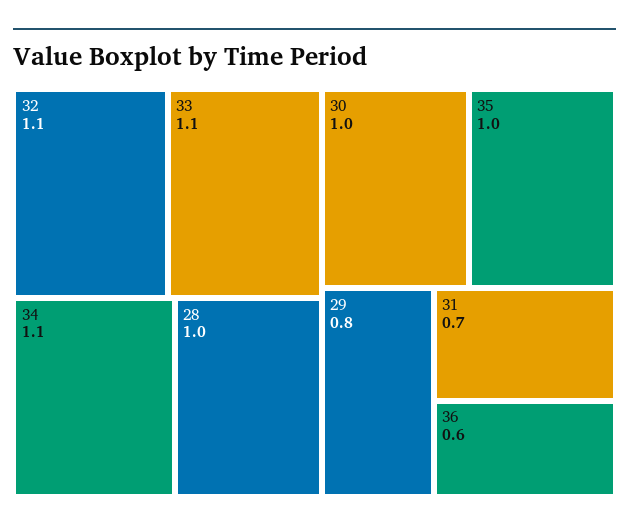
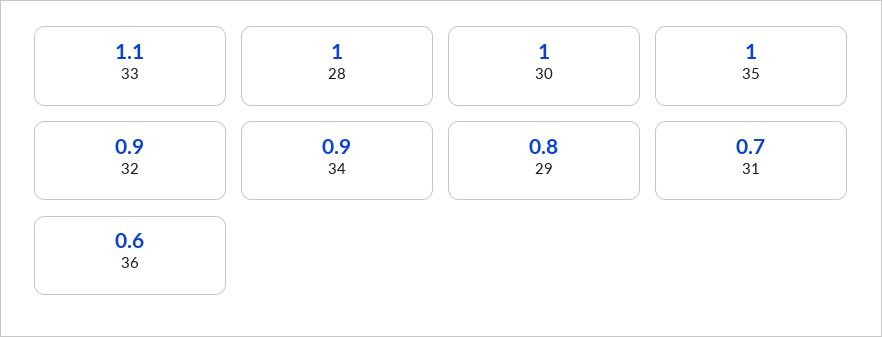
32: 1.1 -> 0.9
34: 1.1 -> 0.9

